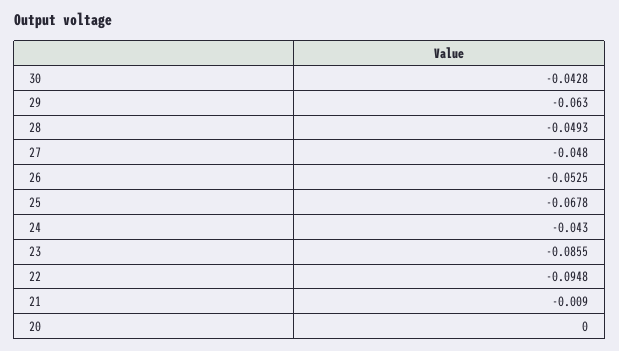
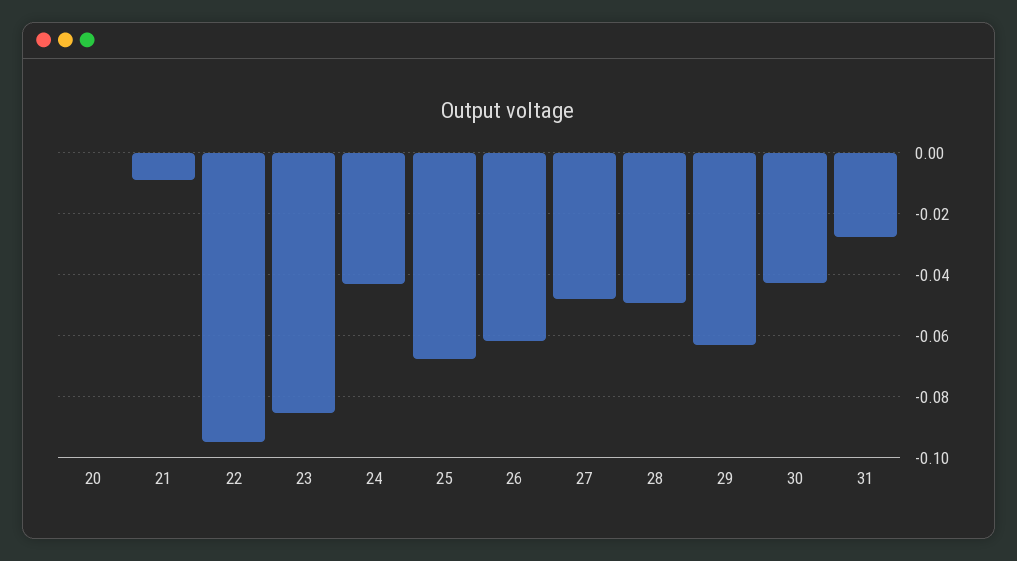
26: -0.0525 -> -0.062
31: none -> -0.028

